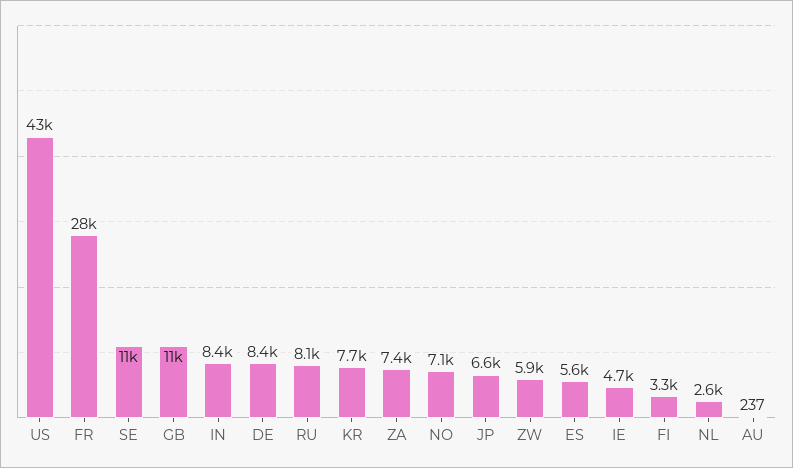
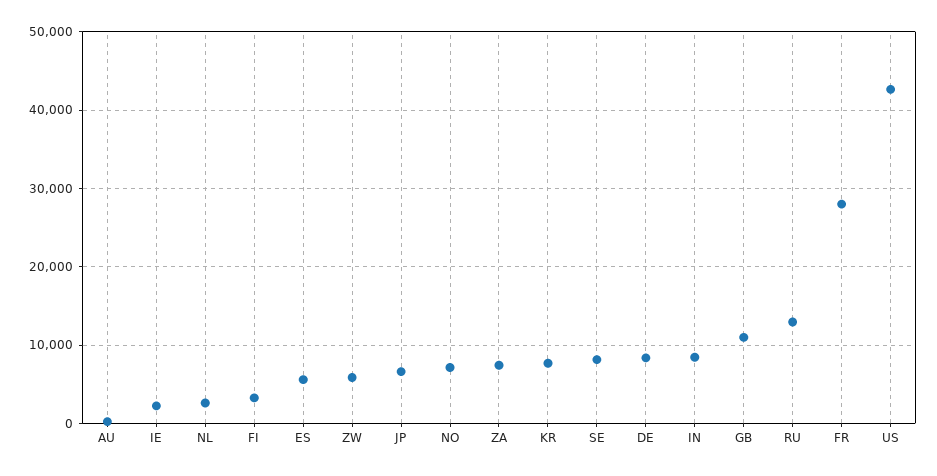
SE: 11000 -> 8000
RU: 8100 -> 13000
IE: 4700 -> 2000

